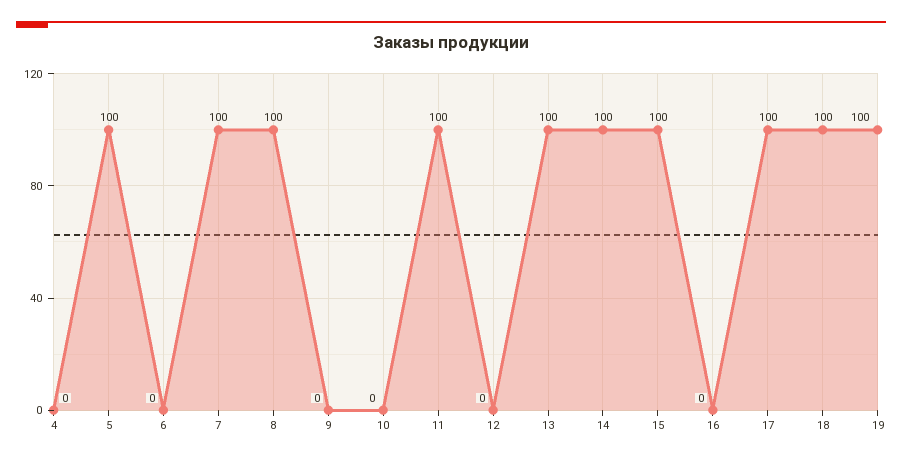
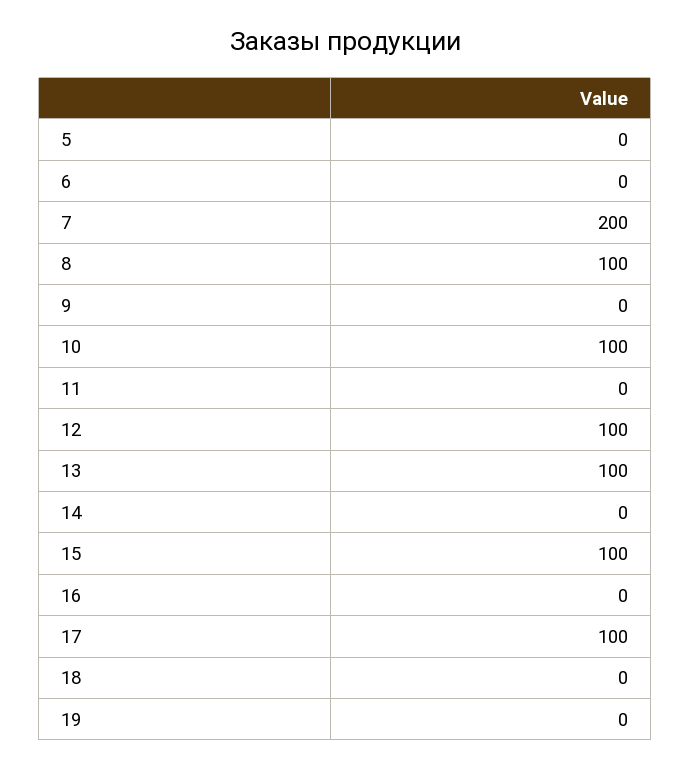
4: 0 -> none
5: 100 -> 0
7: 100 -> 200
10: 0 -> 100
11: 100 -> 0
12: 0 -> 100
14: 100 -> 0
18: 100 -> 0
19: 100 -> 0

